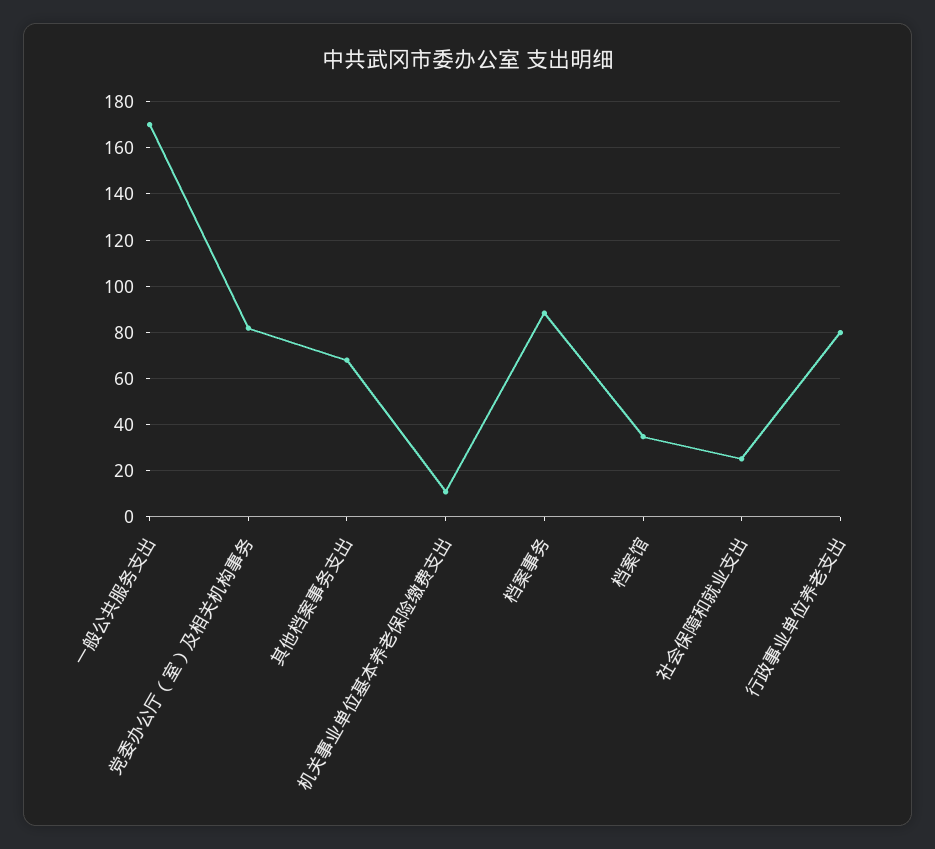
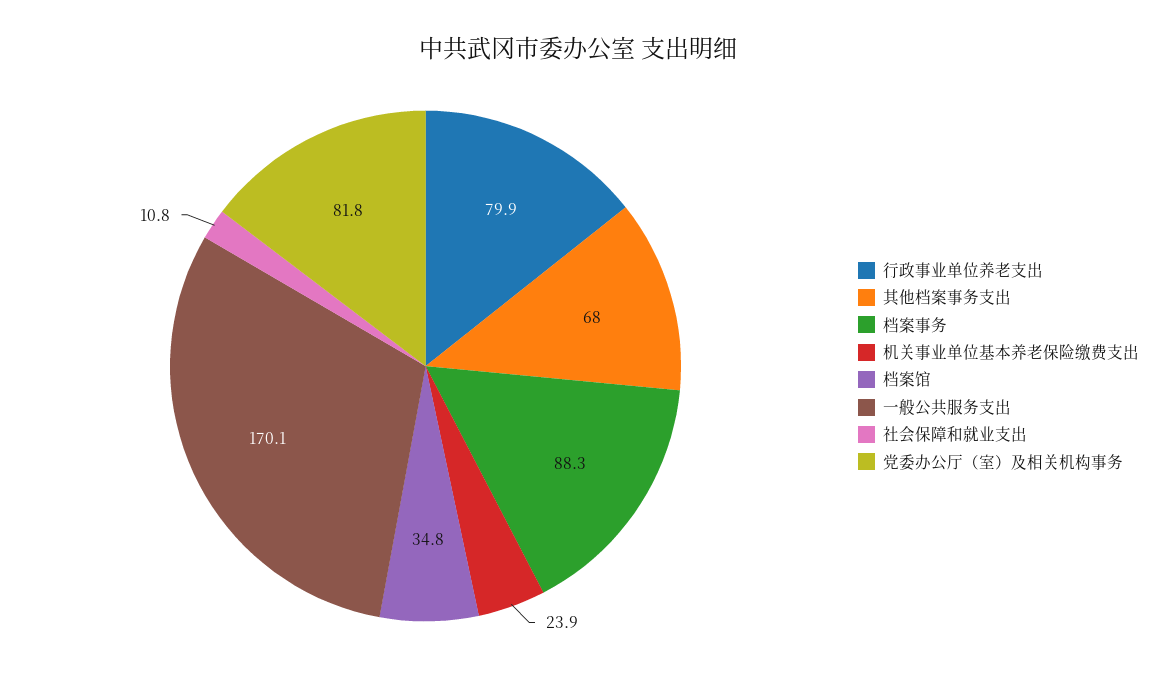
机关事业单位基本养老保险缴费支出: 10 -> 23.9
社会保障和就业支出: 25 -> 10.8

